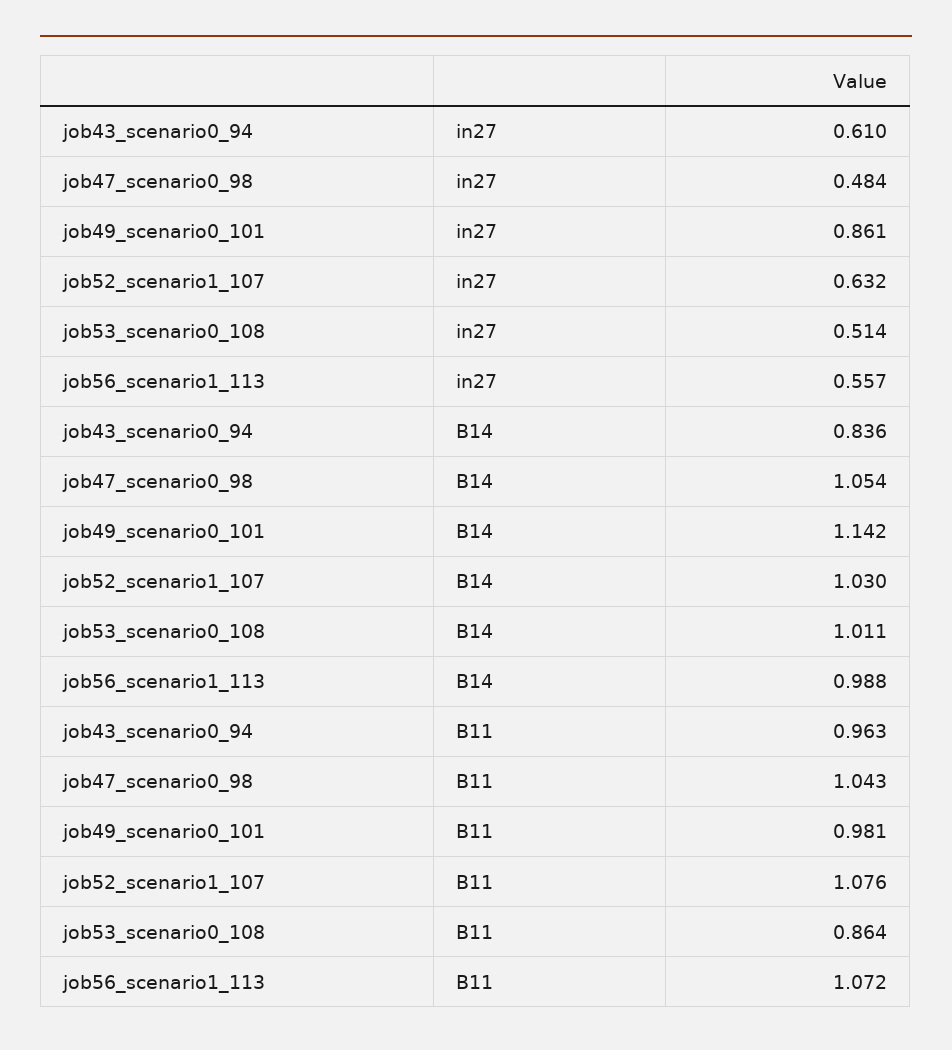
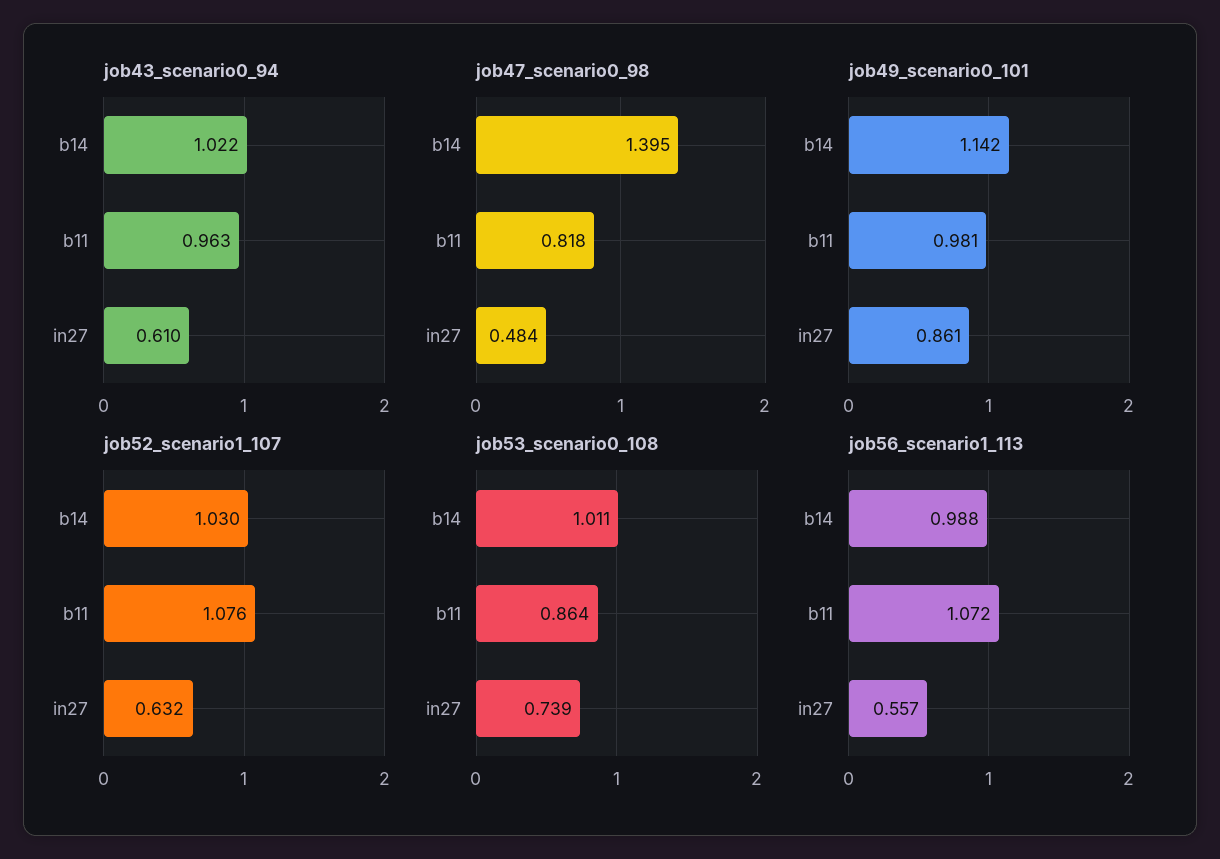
job53_scenario0_108, in27: 0.514 -> 0.739
job43_scenario0_94, B14: 0.836 -> 1.022
job47_scenario0_98, B14: 1.054 -> 1.395
job47_scenario0_98, B11: 1.043 -> 0.818

